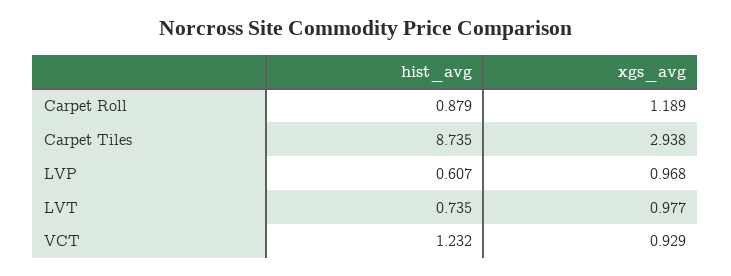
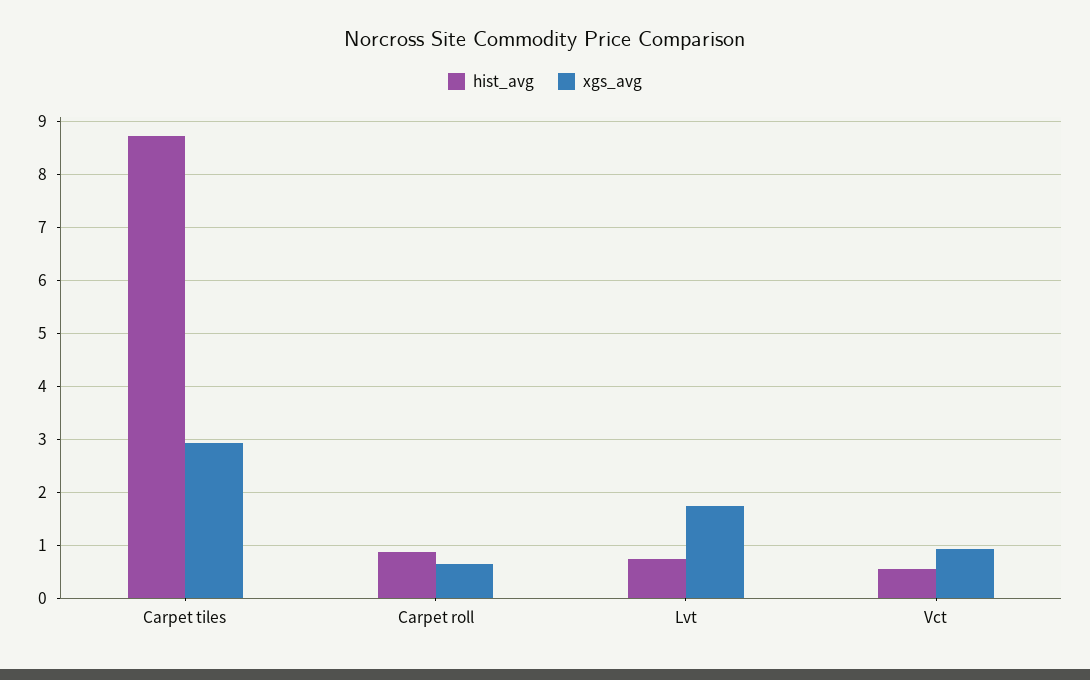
xgs_avg, Carpet Roll: 1.189 -> 0.6
hist_avg, LVP: 0.607 -> none
xgs_avg, LVP: 0.968 -> none
xgs_avg, LVT: 0.977 -> 1.8
hist_avg, VCT: 1.232 -> 0.6

